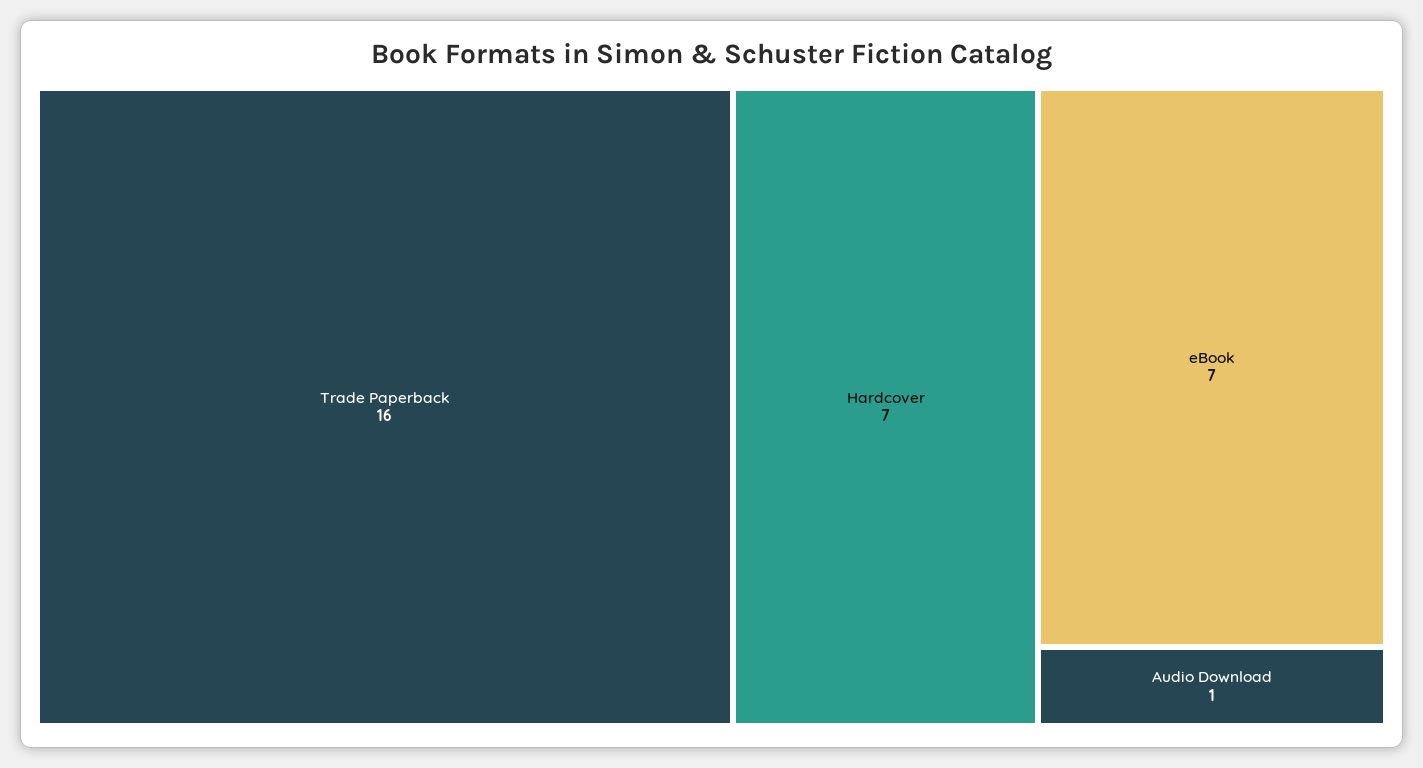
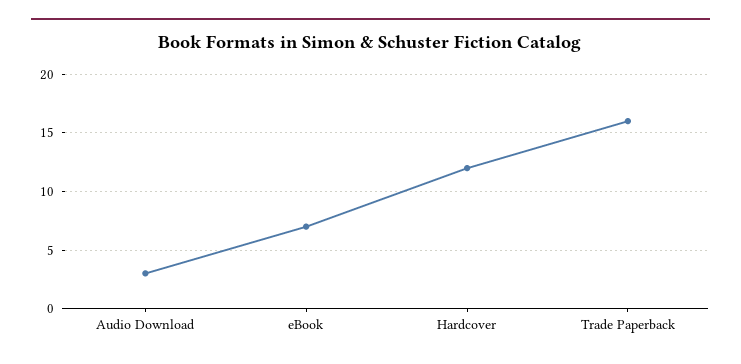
Hardcover: 7 -> 12
Audio Download: 1 -> 3

